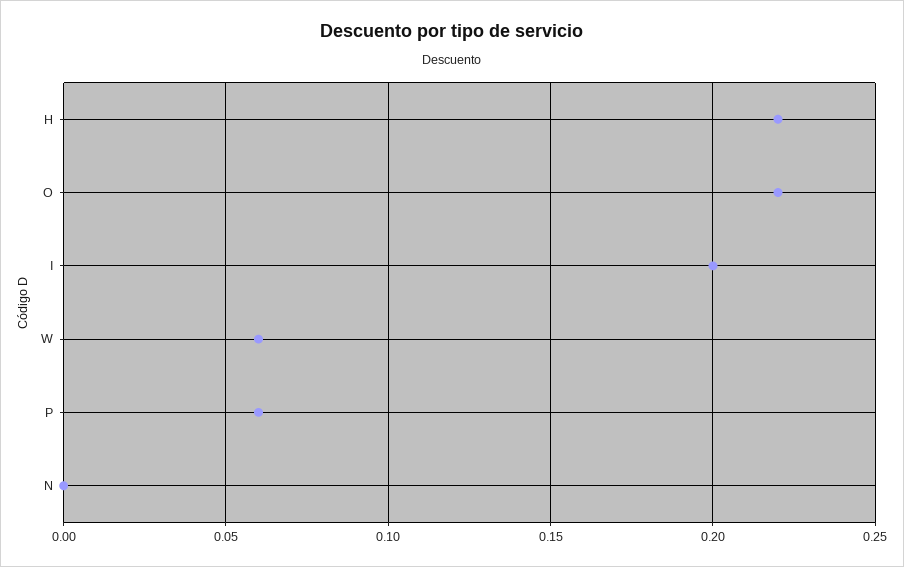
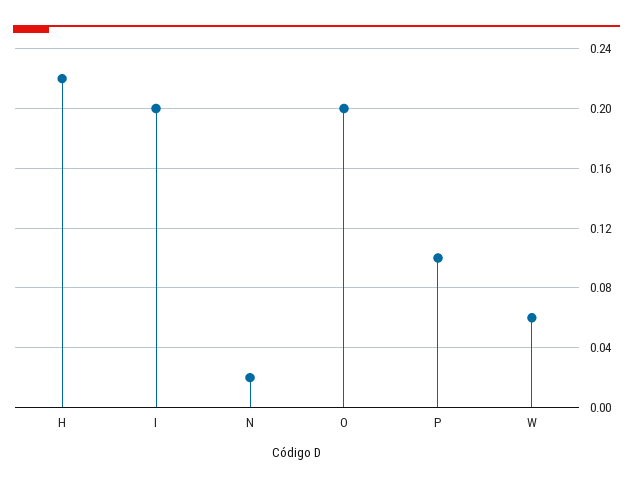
O: 0.22 -> 0.2
P: 0.06 -> 0.1
N: 0 -> 0.02

